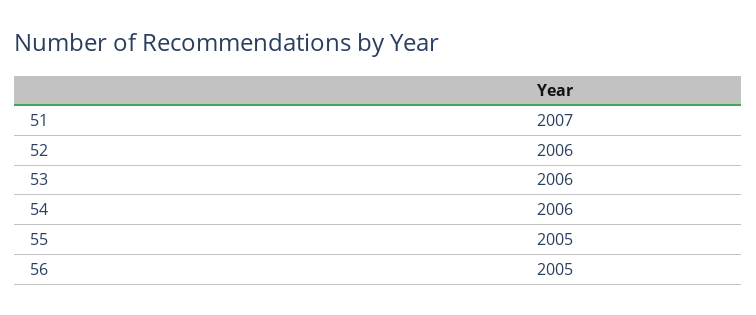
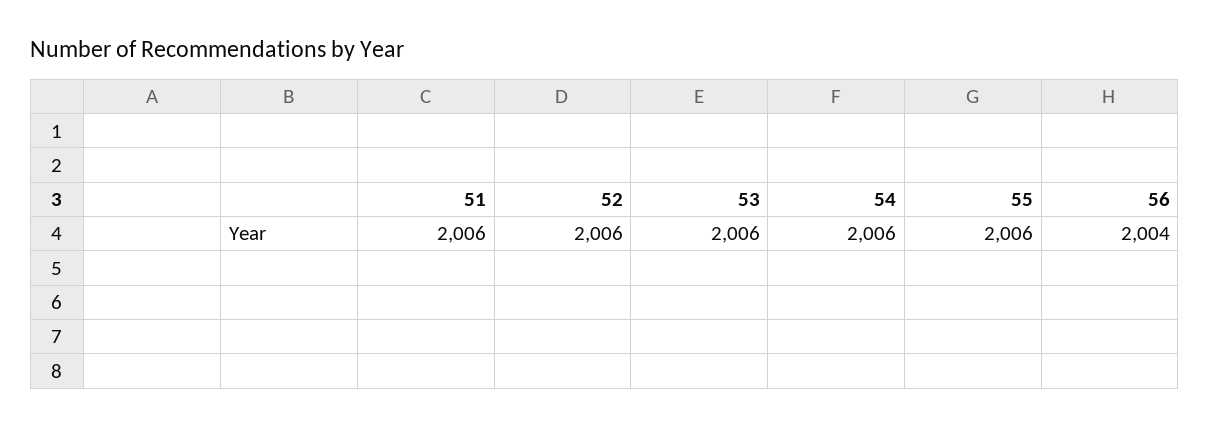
51: 2007 -> 2006
55: 2005 -> 2006
56: 2005 -> 2004

